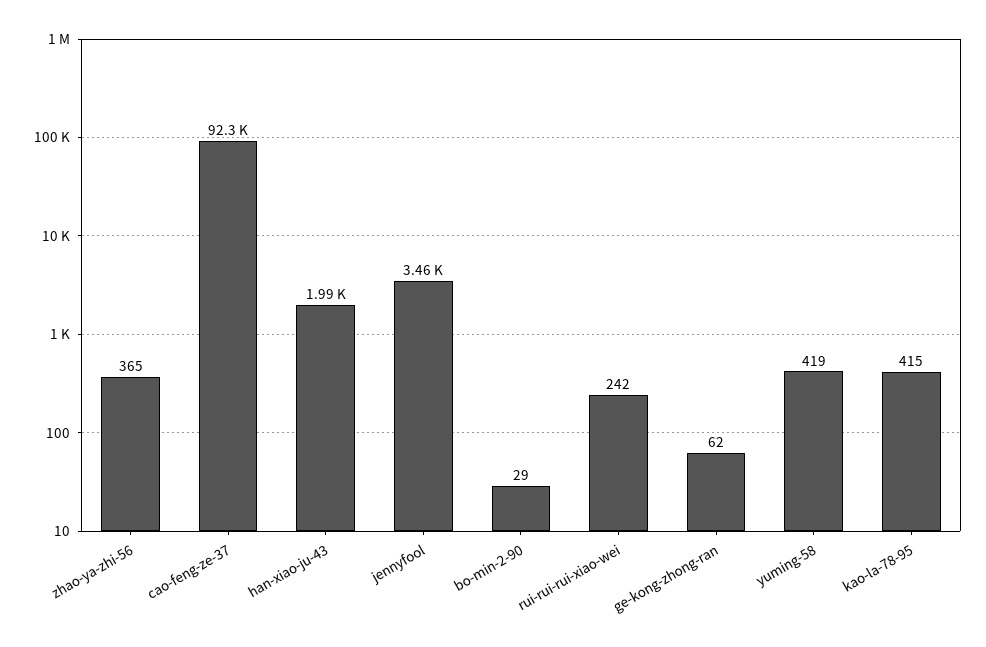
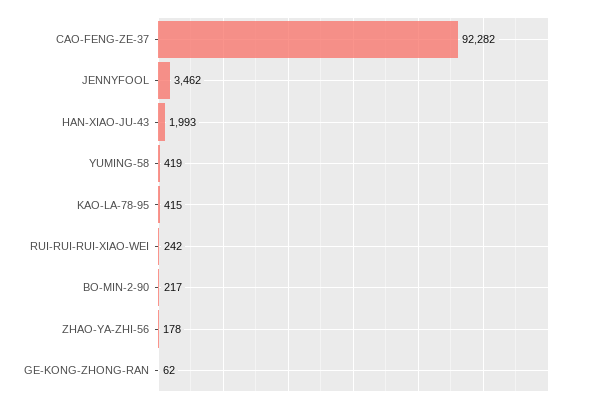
zhao-ya-zhi-56: 365 -> 178
bo-min-2-90: 29 -> 217

